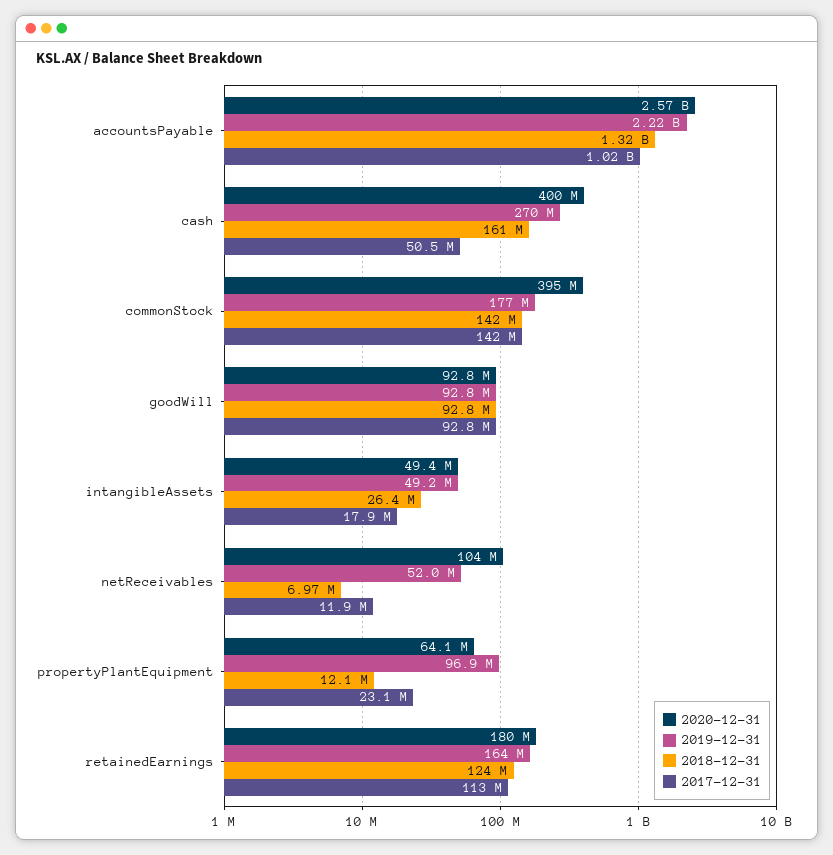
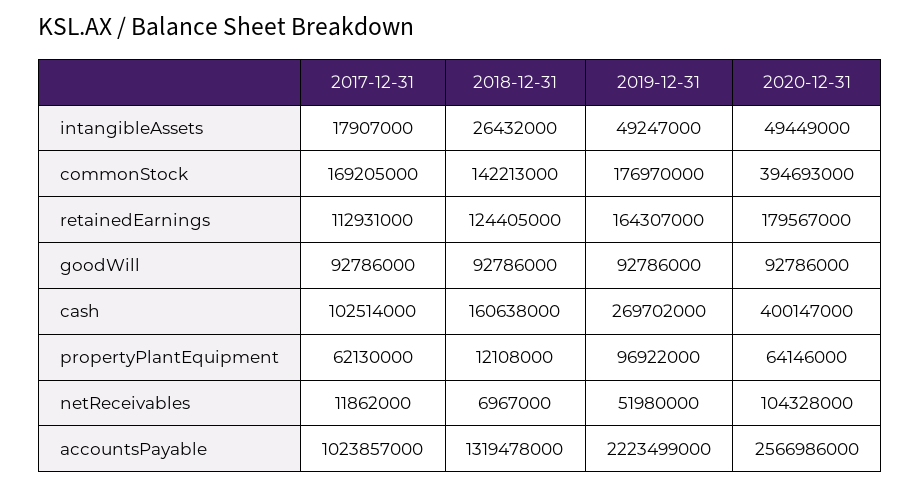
2017-12-31, cash: 50500000 -> 102514000
2017-12-31, commonStock: 142000000 -> 169205000
2017-12-31, propertyPlantEquipment: 23100000 -> 62130000

